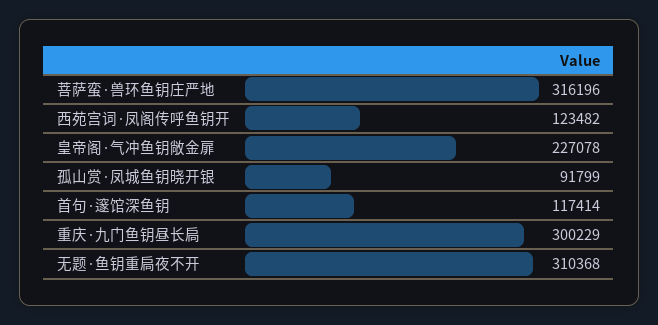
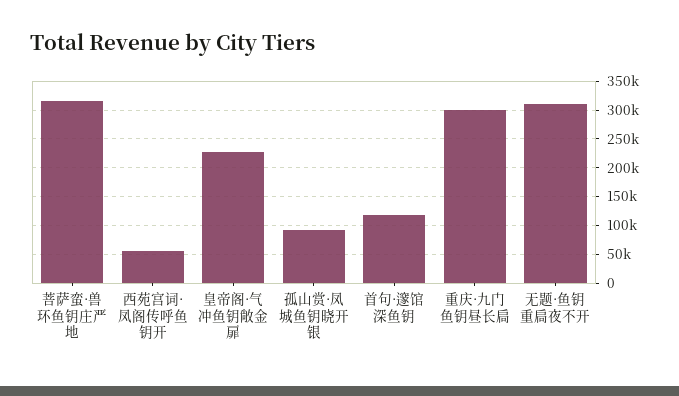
西苑宫词·凤阁传呼鱼钥开: 123482 -> 50000

